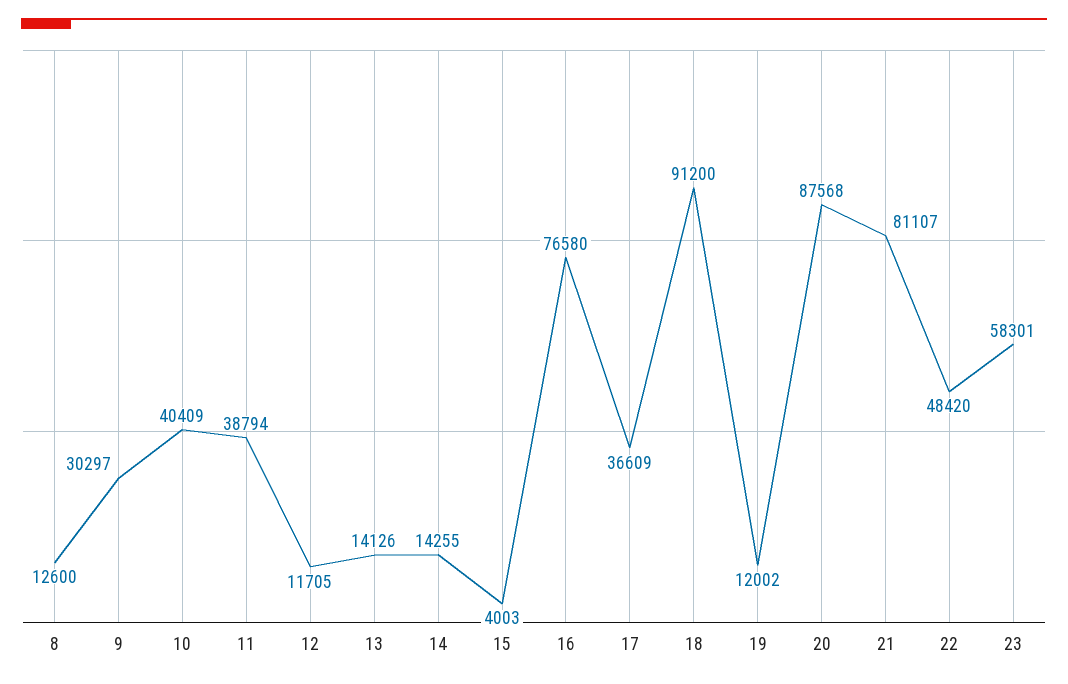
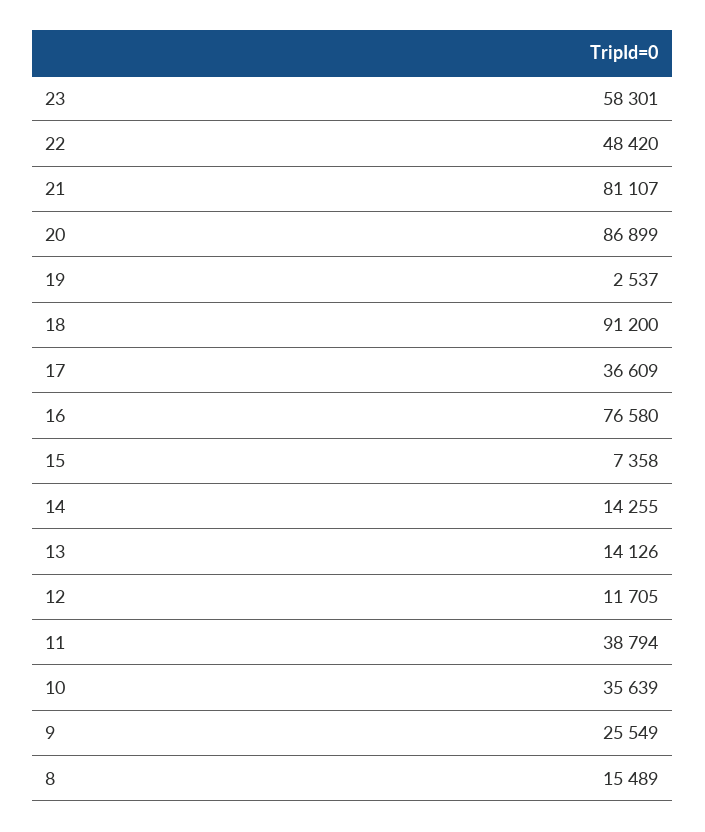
8: 12600 -> 15489
9: 30297 -> 25549
10: 40409 -> 35639
15: 4003 -> 7358
19: 12002 -> 2537
20: 87568 -> 86899

